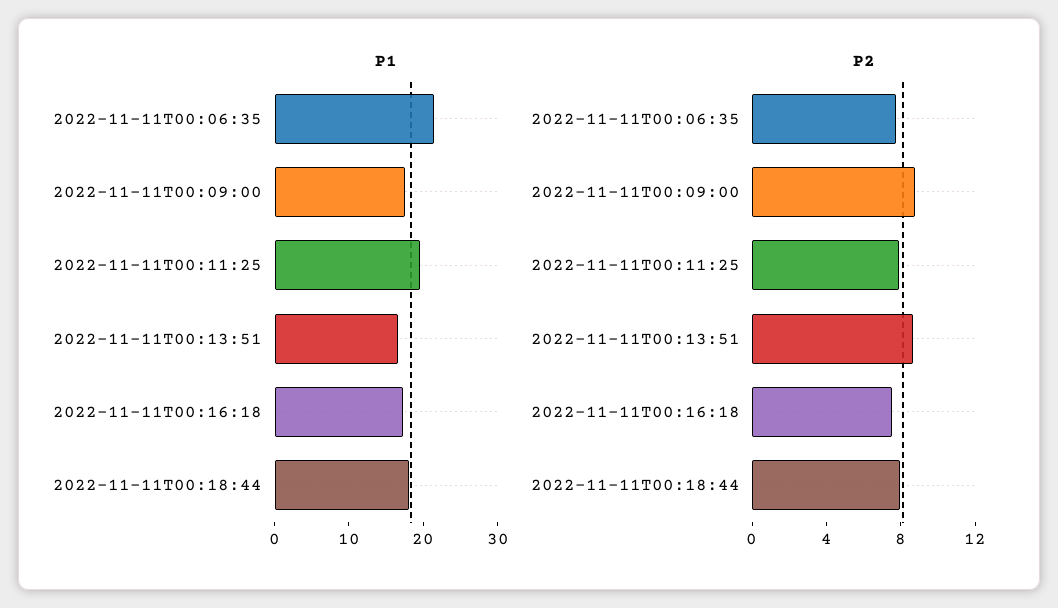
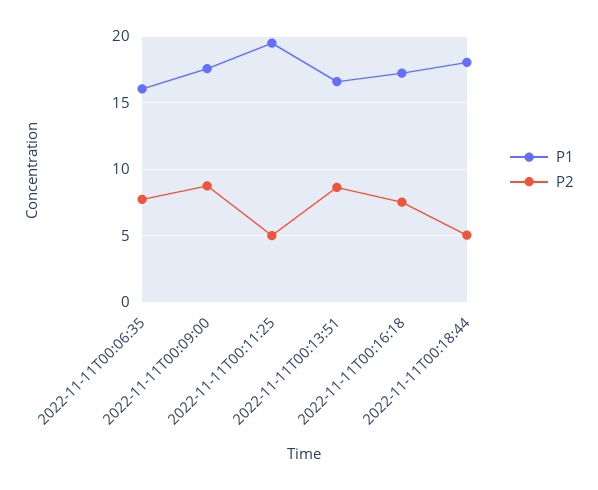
P1, 2022-11-11T00:06:35: 22 -> 16
P2, 2022-11-11T00:11:25: 8 -> 5
P2, 2022-11-11T00:18:44: 8 -> 5

